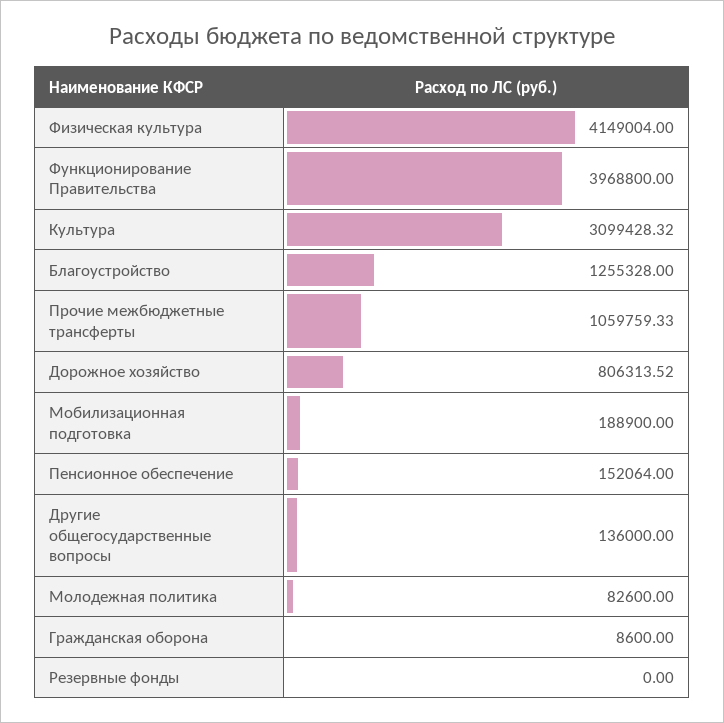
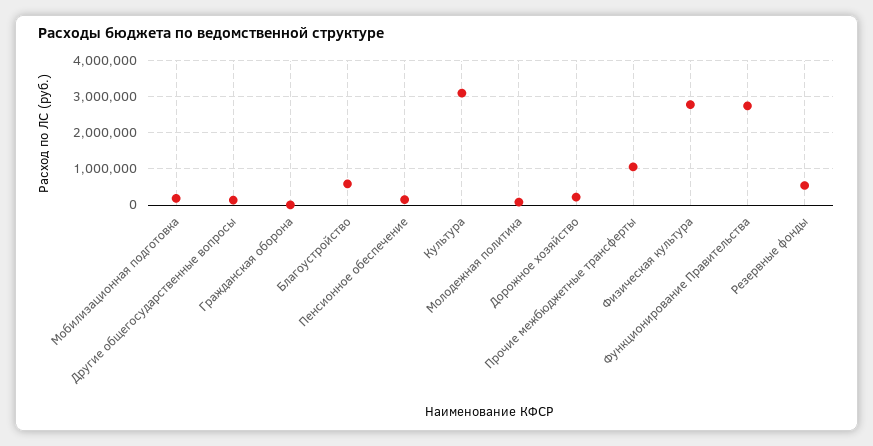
Физическая культура: 4149004 -> 2800000
Функционирование Правительства: 3968800 -> 2800000
Благоустройство: 1255328 -> 600000
Дорожное хозяйство: 806313.52 -> 200000
Резервные фонды: 0 -> 600000

